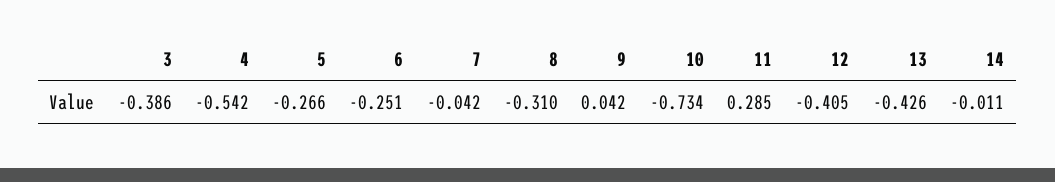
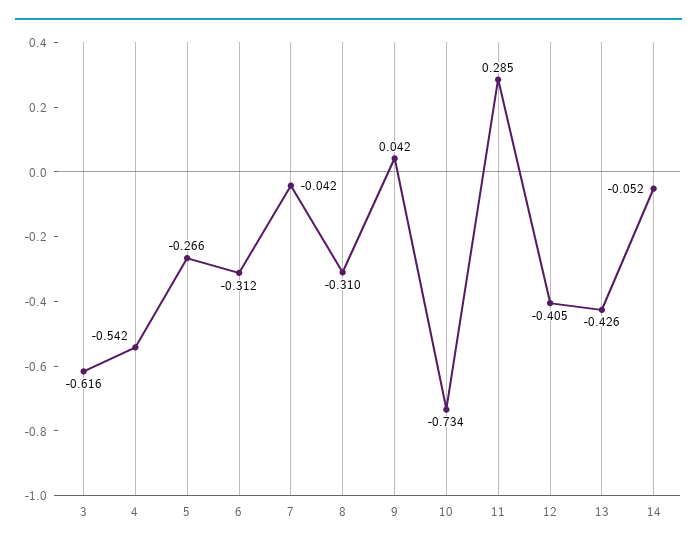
3: -0.386 -> -0.616
6: -0.251 -> -0.312
14: -0.011 -> -0.052

